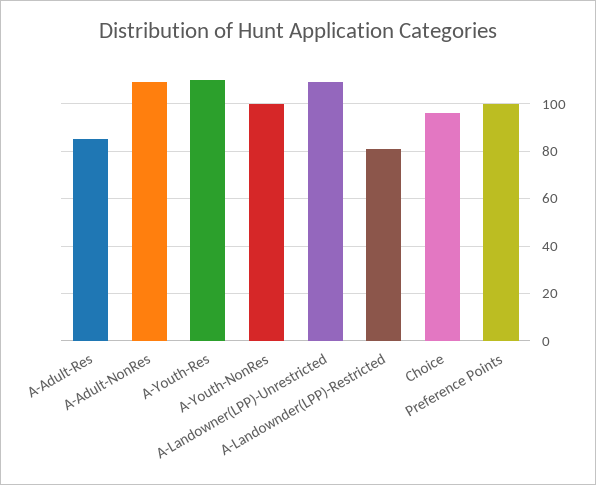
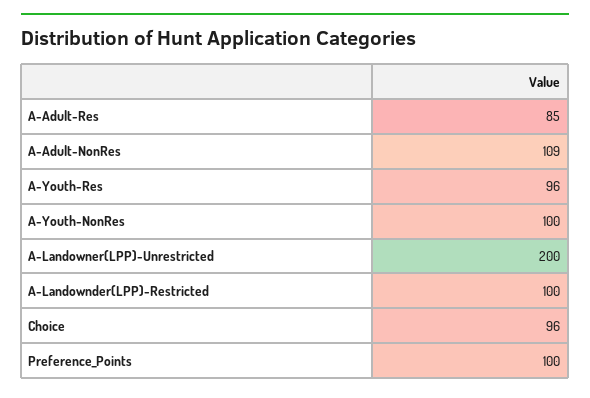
A-Youth-Res: 110 -> 96
A-Landowner(LPP)-Unrestricted: 110 -> 200
A-Landownder(LPP)-Restricted: 80 -> 100

